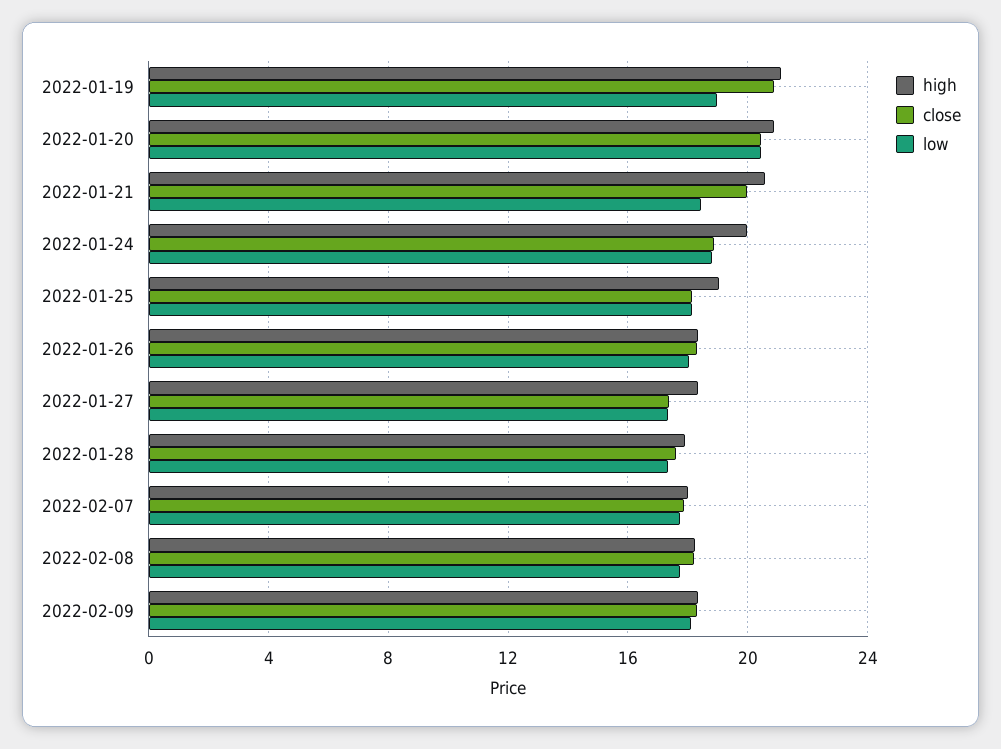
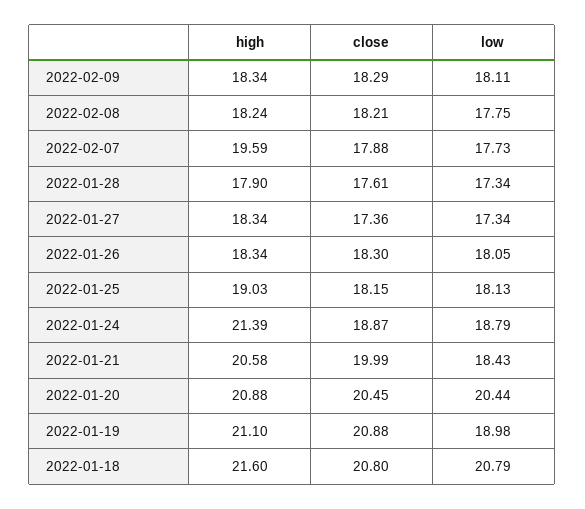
high, 2022-01-24: 20 -> 21.39
high, 2022-02-07: 18 -> 19.59
high, 2022-01-18: none -> 21.6
close, 2022-01-18: none -> 20.8
low, 2022-01-18: none -> 20.79

